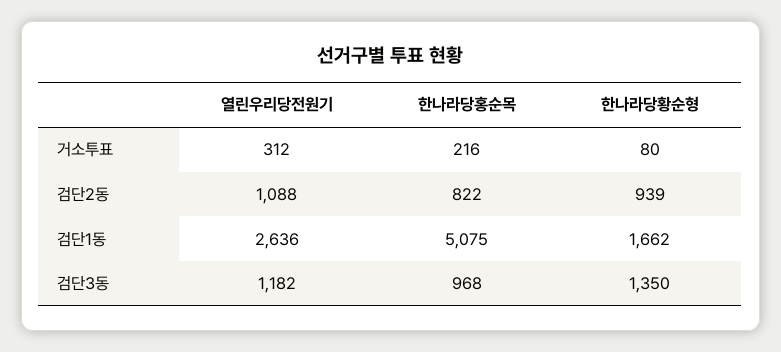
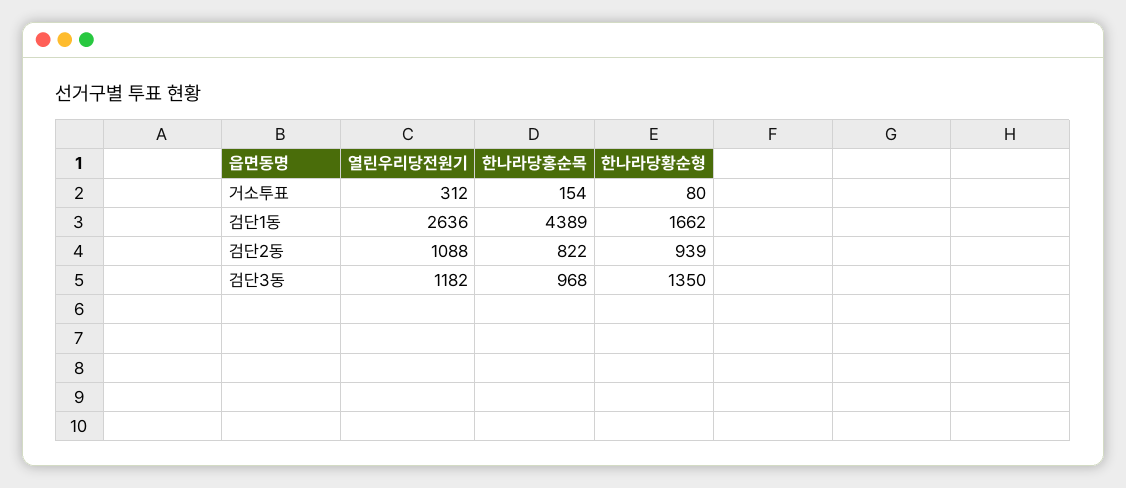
한나라당홍순목, 거소투표: 216 -> 154
한나라당홍순목, 검단1동: 5075 -> 4389

